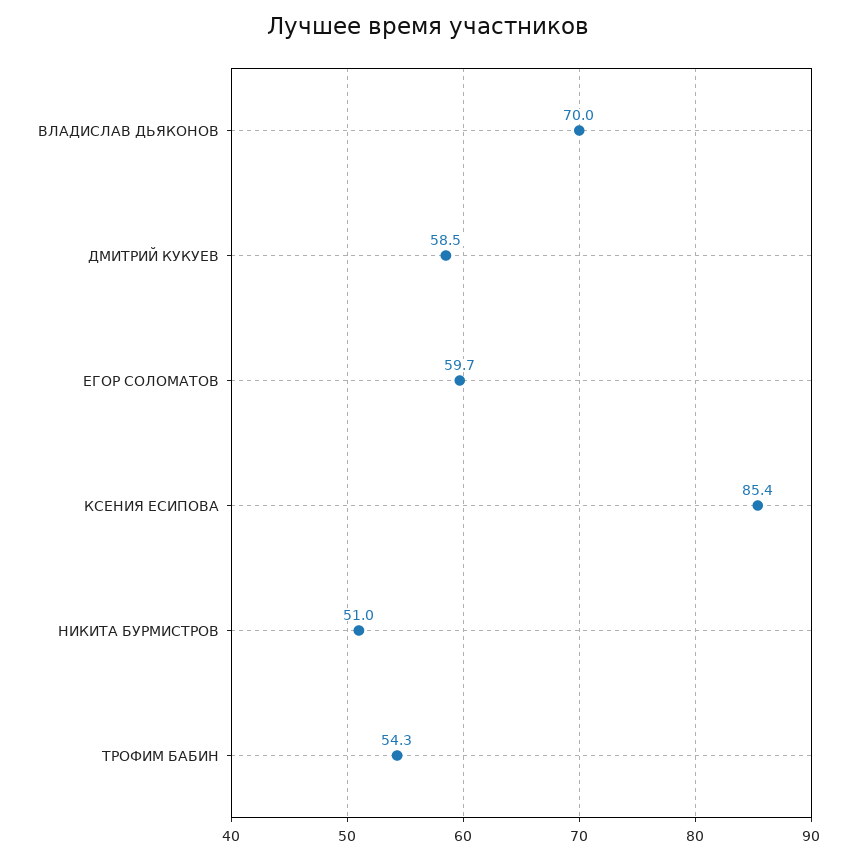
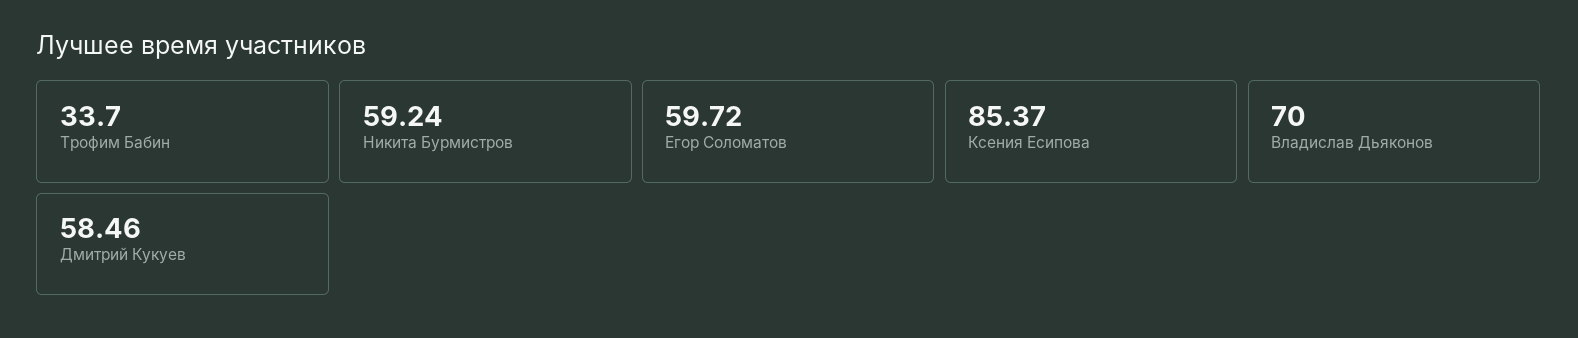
НИКИТА БУРМИСТРОВ: 51 -> 59.24
ТРОФИМ БАБИН: 54.3 -> 33.7

